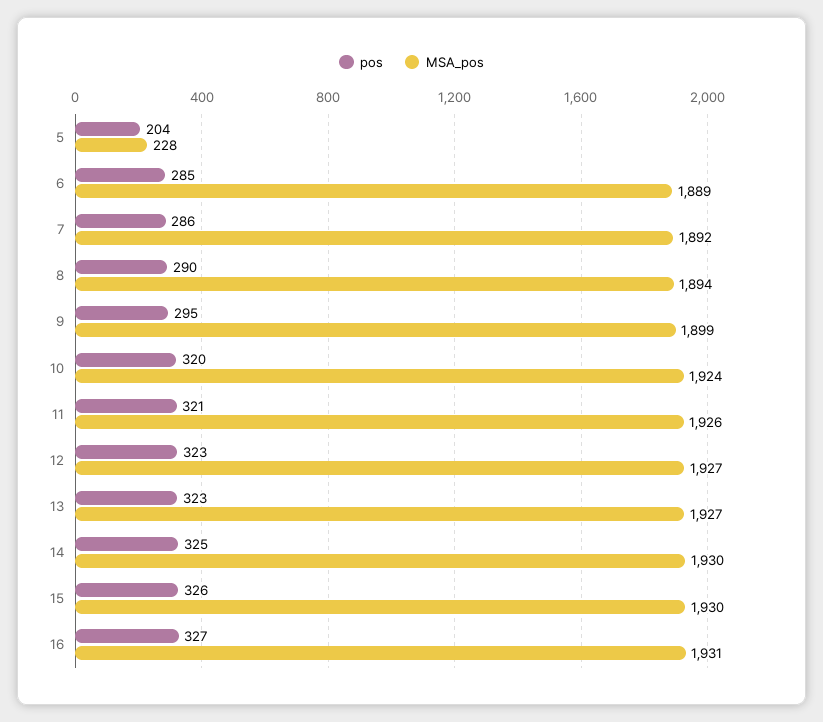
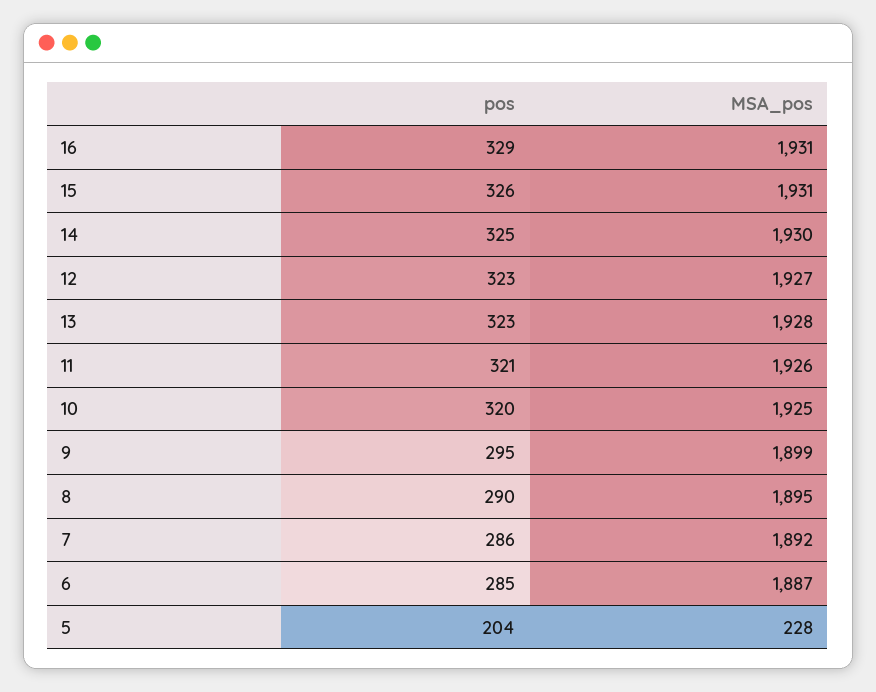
MSA_pos, 6: 1889 -> 1887
MSA_pos, 8: 1894 -> 1895
MSA_pos, 10: 1924 -> 1925
MSA_pos, 13: 1927 -> 1928
MSA_pos, 15: 1930 -> 1931
pos, 16: 327 -> 329

